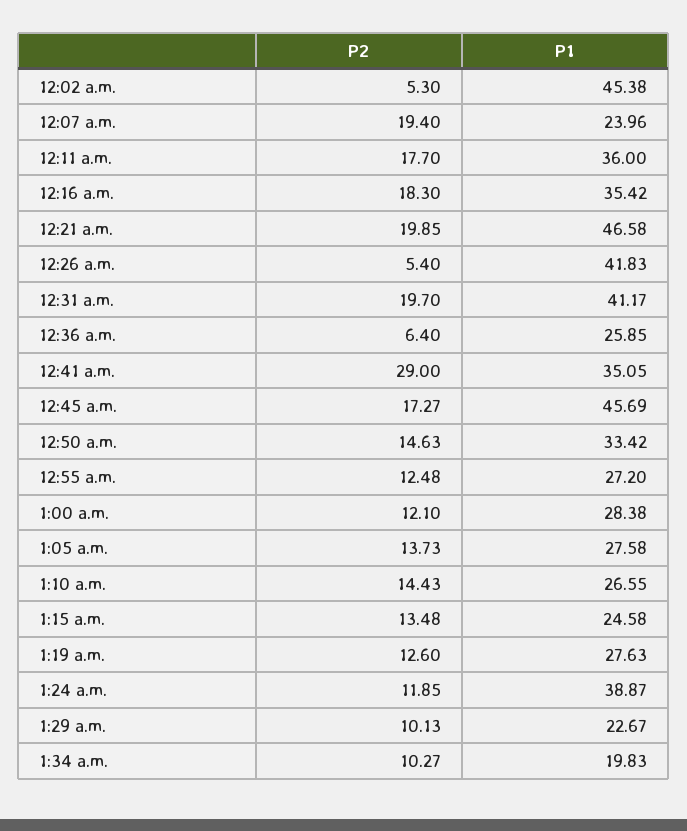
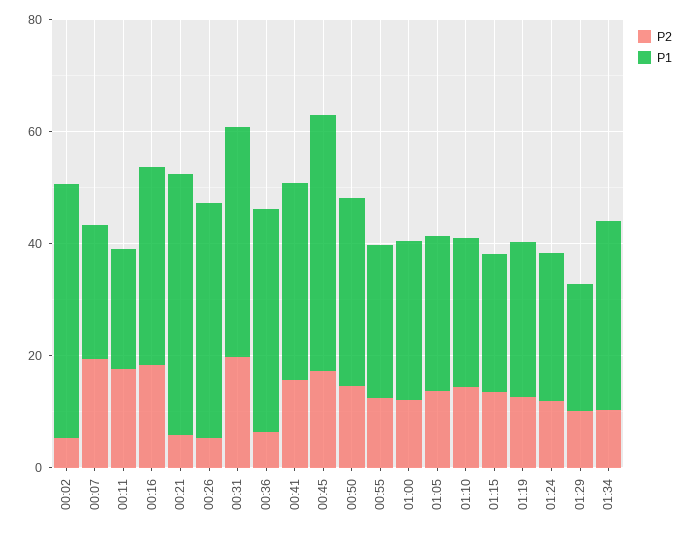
P1, 12:11 a.m.: 36 -> 20
P2, 12:21 a.m.: 19.85 -> 5
P1, 12:36 a.m.: 25.85 -> 40
P2, 12:41 a.m.: 29 -> 15
P1, 1:24 a.m.: 38.87 -> 25
P1, 1:34 a.m.: 19.83 -> 35

